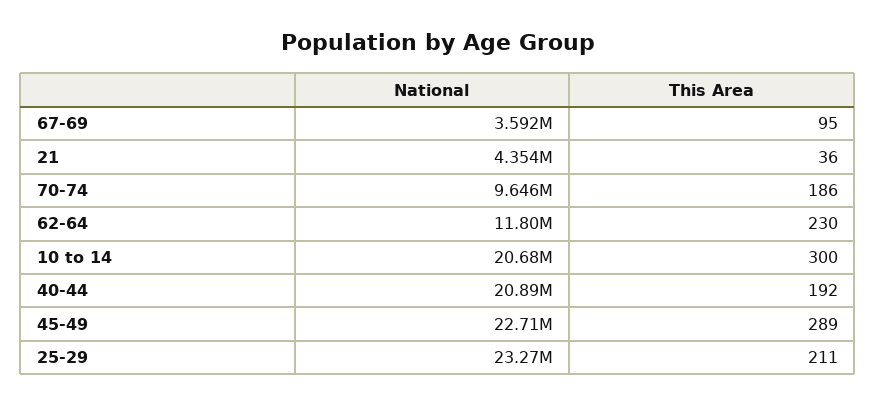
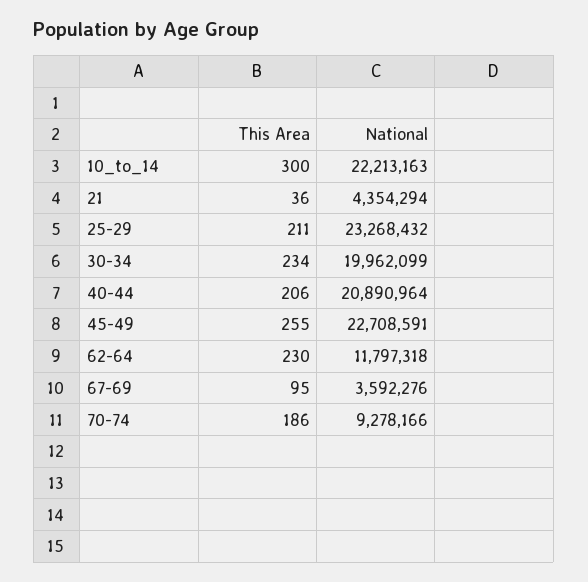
National, 70-74: 9646000 -> 9278166
National, 10 to 14: 20680000 -> 22213163
This Area, 40-44: 192 -> 206
This Area, 45-49: 289 -> 255
This Area, 30-34: none -> 234
National, 30-34: none -> 19962099

